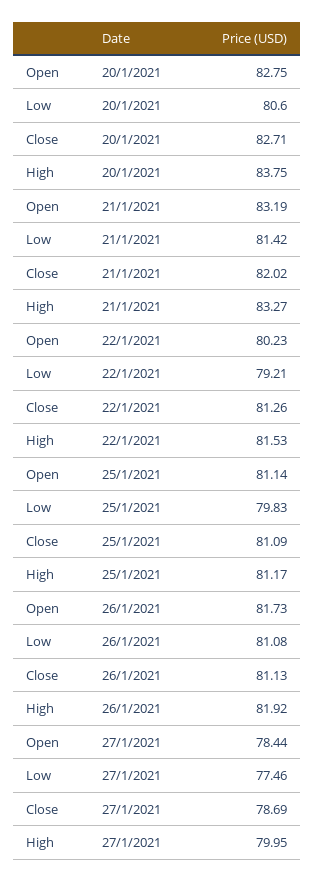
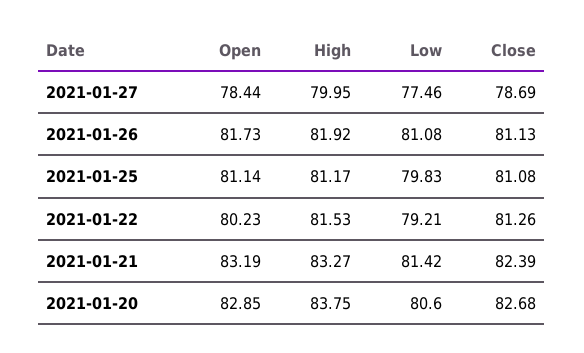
Open, 20/1/2021: 82.75 -> 82.85
Close, 20/1/2021: 82.71 -> 82.68
Close, 21/1/2021: 82.02 -> 82.39
Close, 25/1/2021: 81.09 -> 81.08

